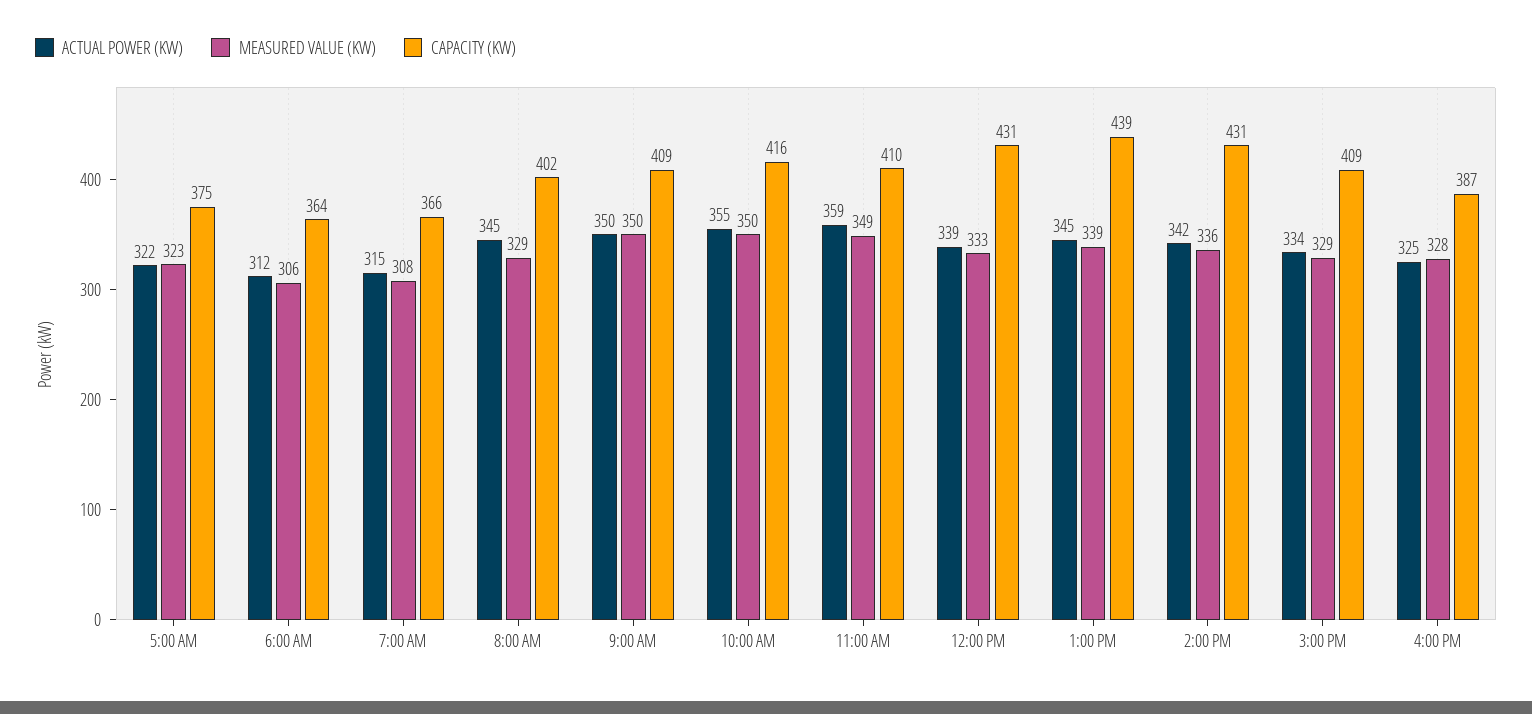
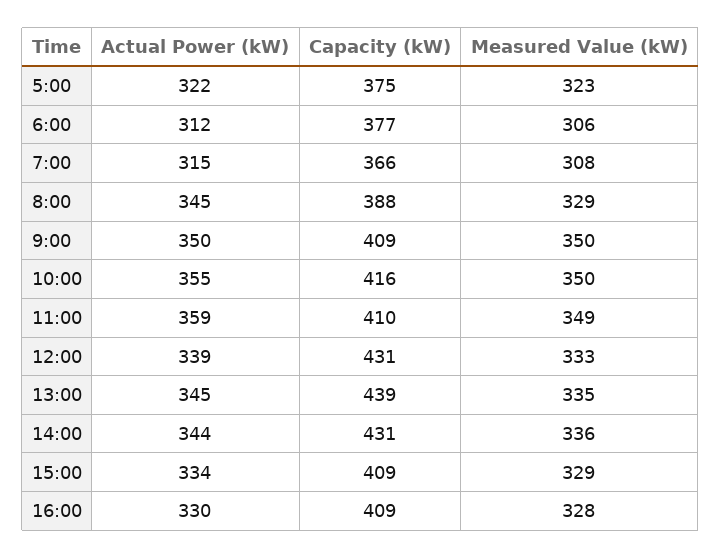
CAPACITY (KW), 6:00 AM: 364 -> 377
CAPACITY (KW), 8:00 AM: 402 -> 388
MEASURED VALUE (KW), 1:00 PM: 339 -> 335
ACTUAL POWER (KW), 2:00 PM: 342 -> 344
ACTUAL POWER (KW), 4:00 PM: 325 -> 330
CAPACITY (KW), 4:00 PM: 387 -> 409

